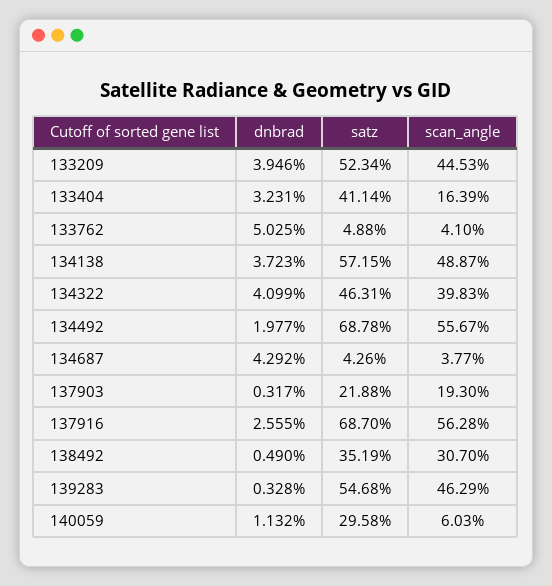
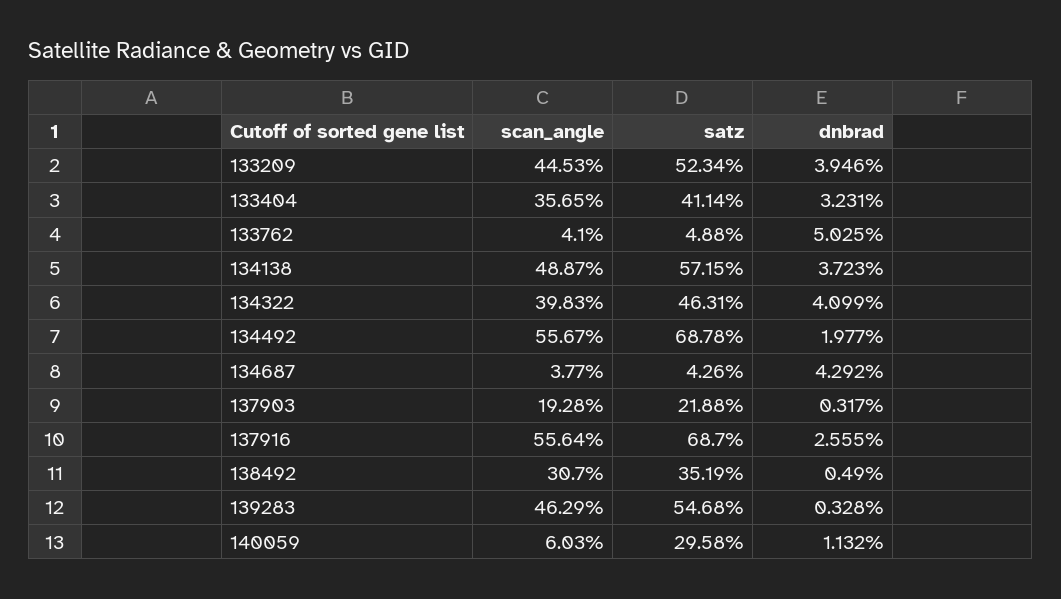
scan_angle, 133404: 16.39 -> 35.65
scan_angle, 137903: 19.3 -> 19.28
scan_angle, 137916: 56.28 -> 55.64

